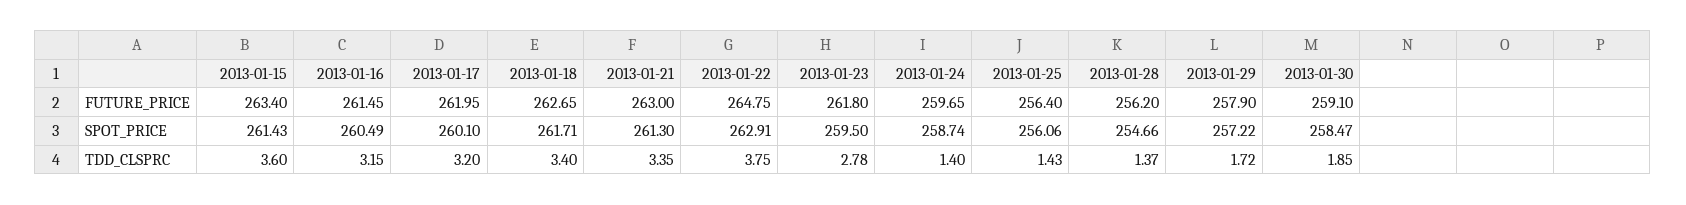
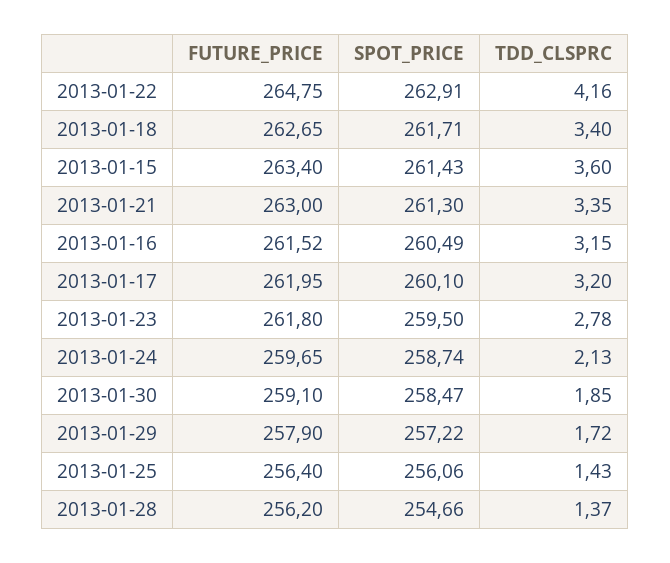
2013-01-16, FUTURE_PRICE: 261.45 -> 261.52
2013-01-22, TDD_CLSPRC: 3.75 -> 4.16
2013-01-24, TDD_CLSPRC: 1.4 -> 2.13

